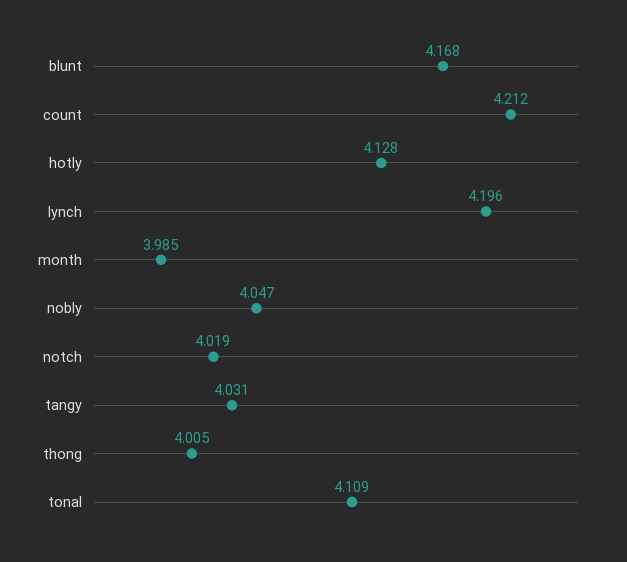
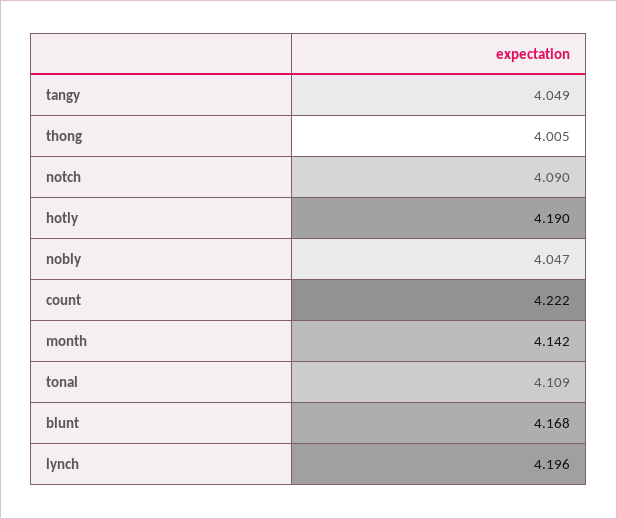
count: 4.212 -> 4.222
hotly: 4.128 -> 4.19
month: 3.985 -> 4.142
notch: 4.019 -> 4.09
tangy: 4.031 -> 4.049

